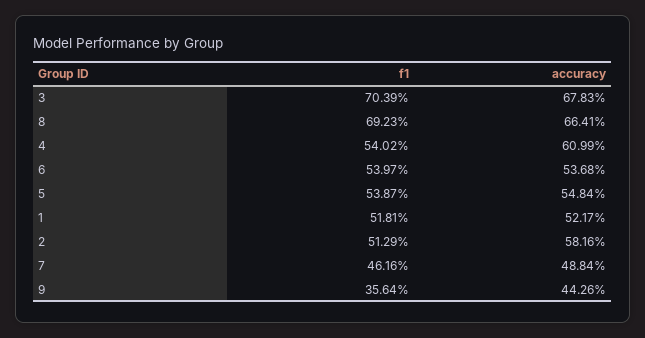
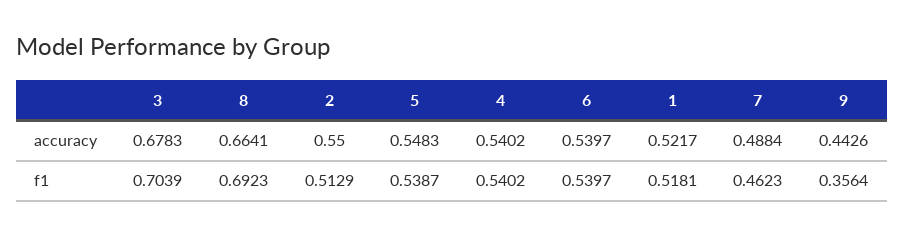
accuracy, 4: 0.6099 -> 0.5402
accuracy, 6: 0.5368 -> 0.5397
accuracy, 5: 0.5484 -> 0.5483
accuracy, 2: 0.5816 -> 0.55
f1, 7: 0.4616 -> 0.4623

